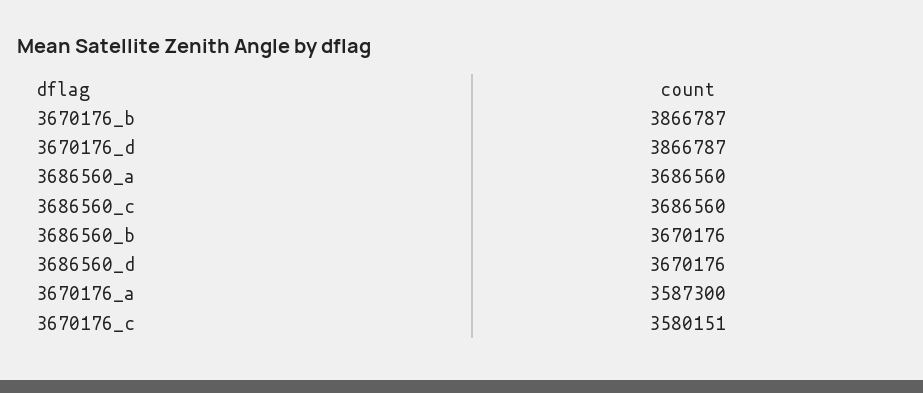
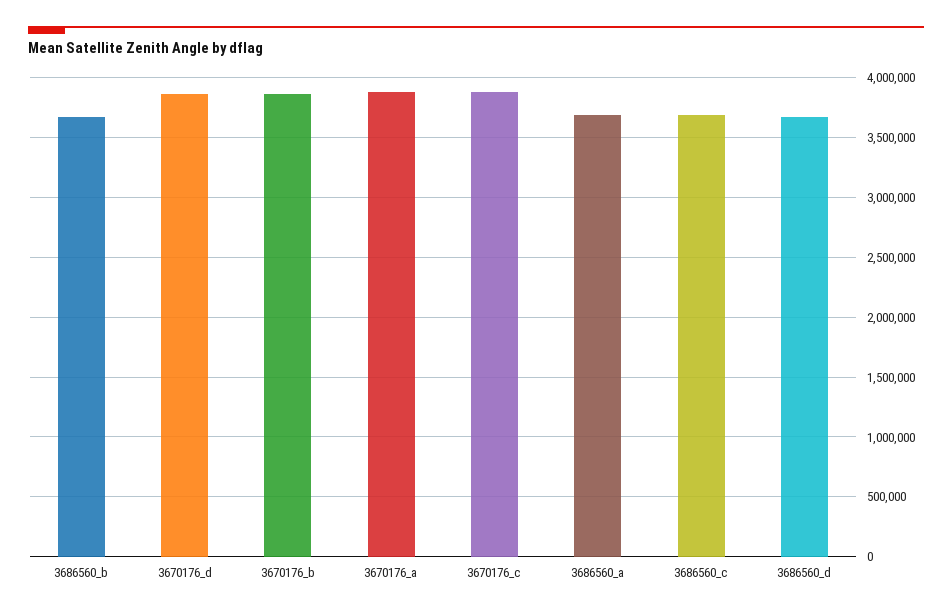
3670176_a: 3587300 -> 3900000
3670176_c: 3580151 -> 3900000

